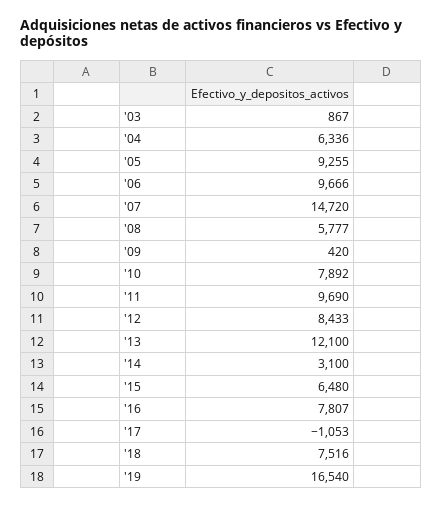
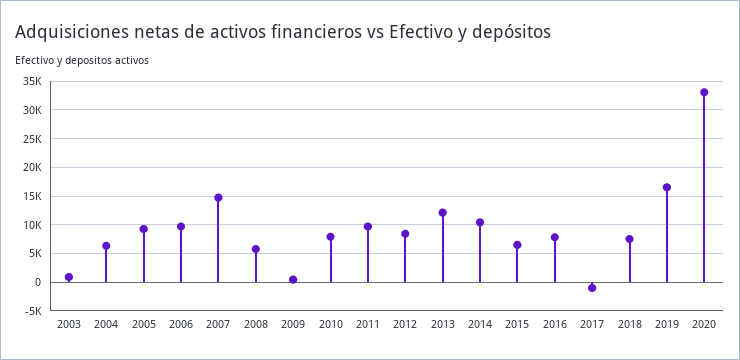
'14: 3100 -> 10000
2020: none -> 32500

